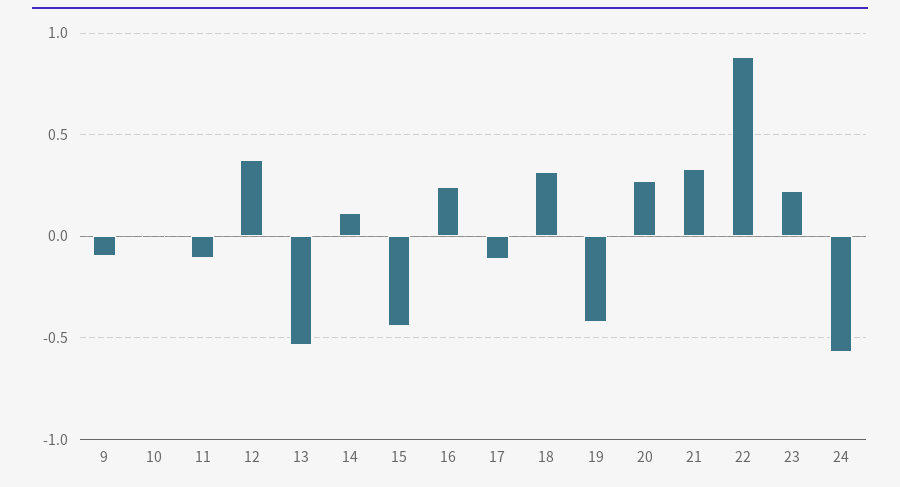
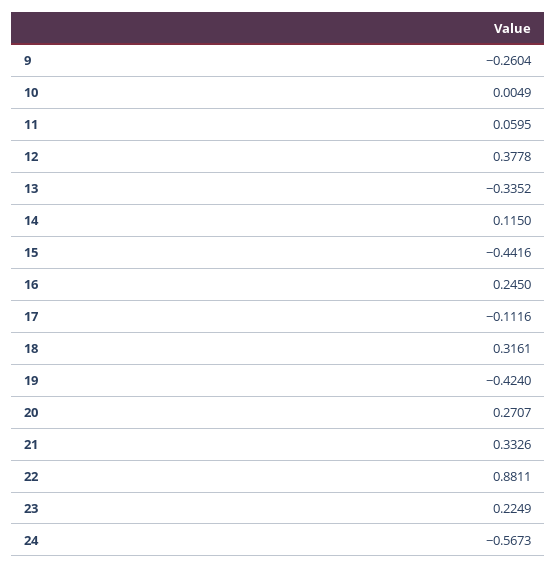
9: -0.1 -> -0.2604
11: -0.1 -> 0.0595
13: -0.55 -> -0.3352

